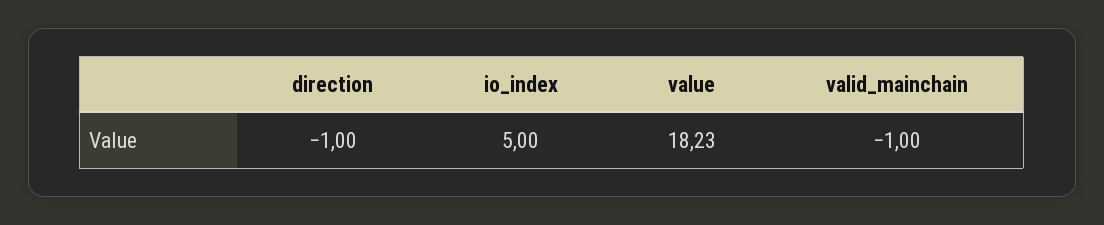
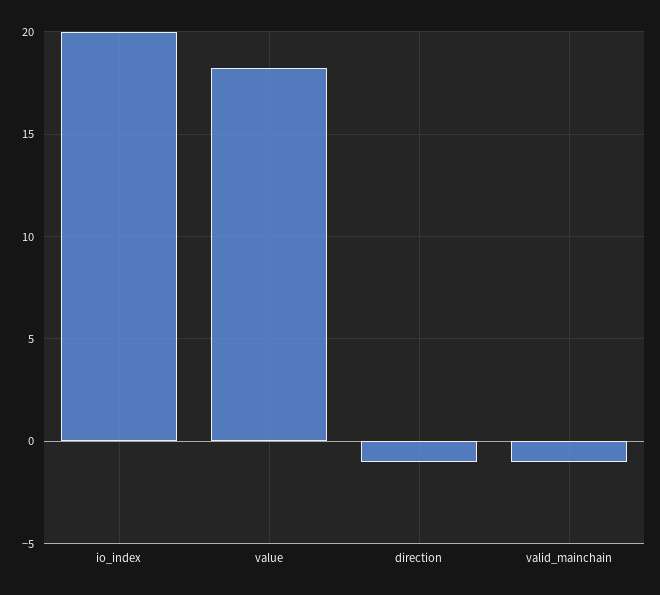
io_index: 5 -> 20

